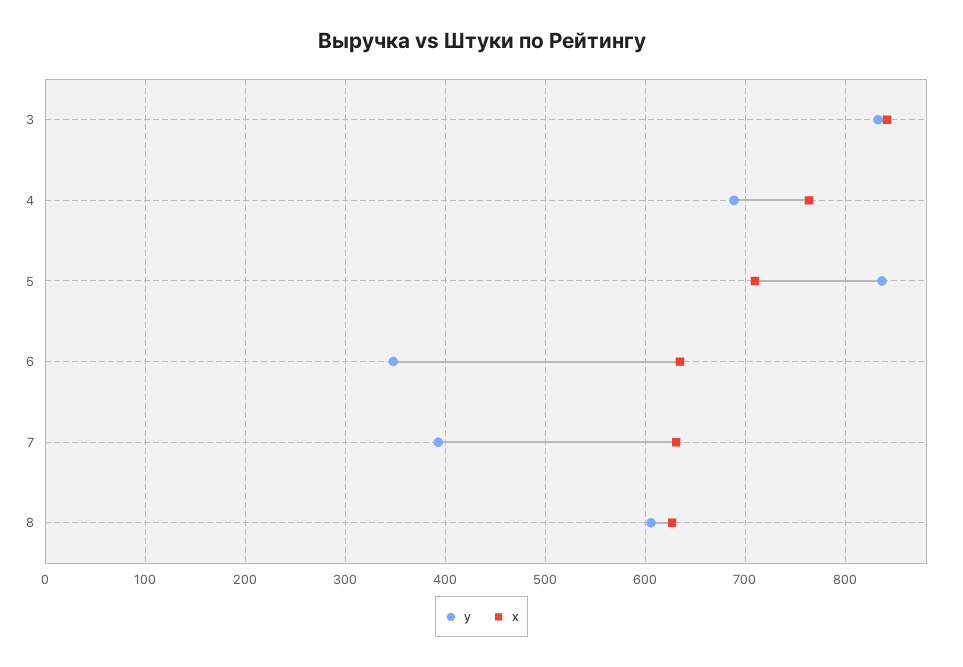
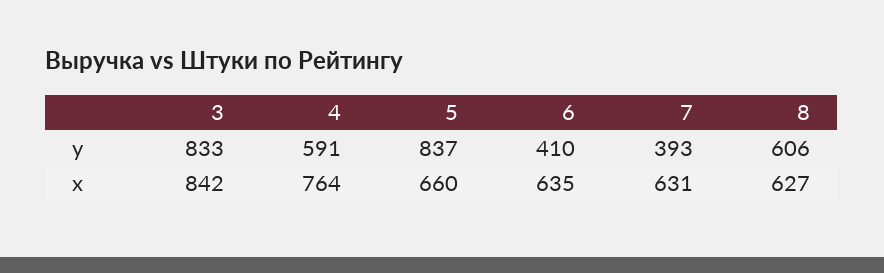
y, 4: 690 -> 591
x, 5: 710 -> 660
y, 6: 350 -> 410

